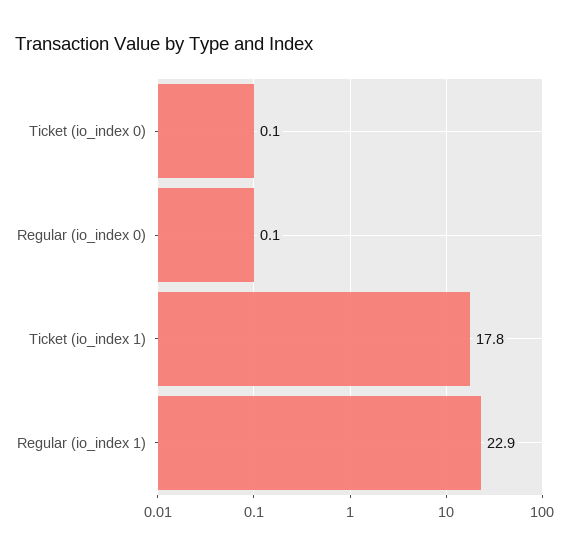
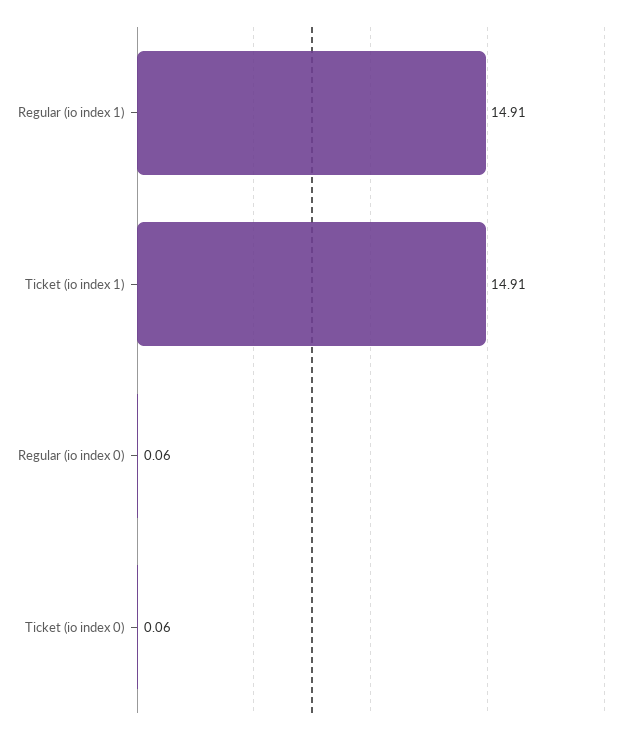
Ticket (io_index 1): 17.8 -> 14.91
Regular (io_index 1): 22.9 -> 14.91

